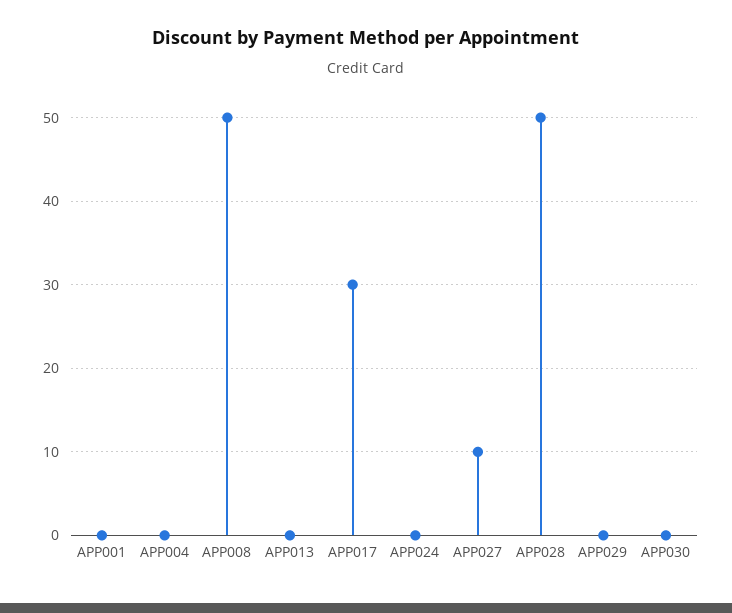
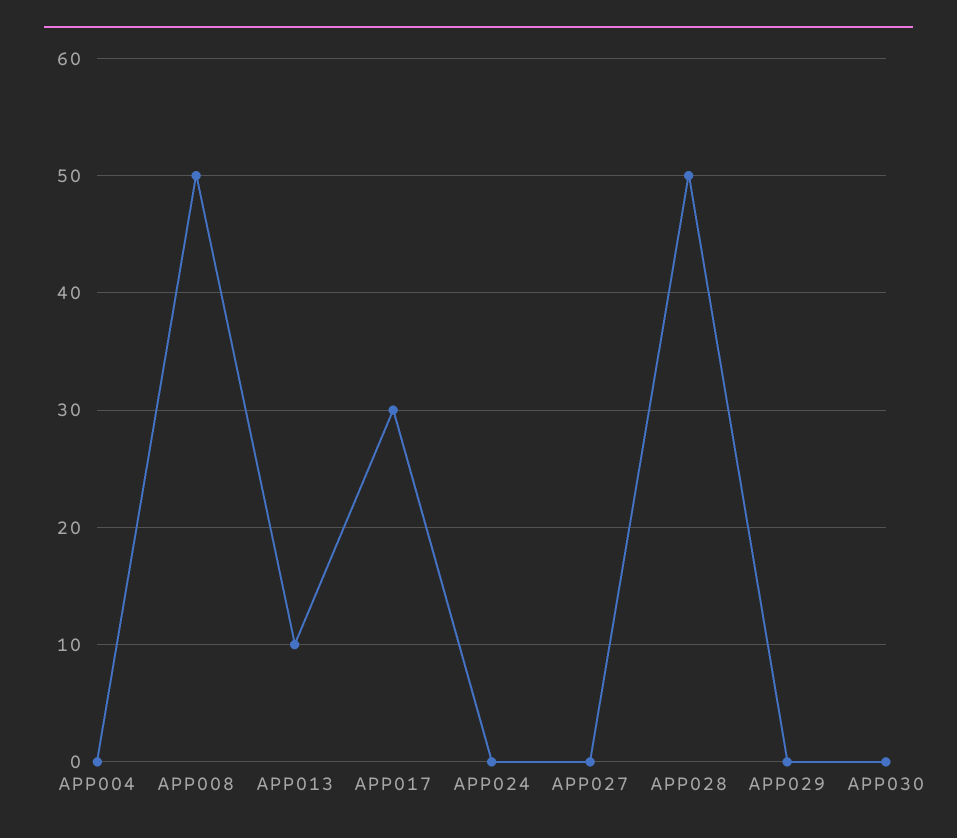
APP001: 0 -> none
APP013: 0 -> 10
APP027: 10 -> 0

